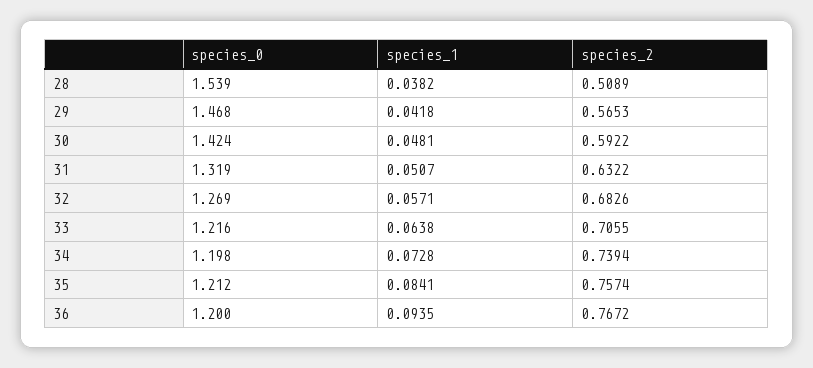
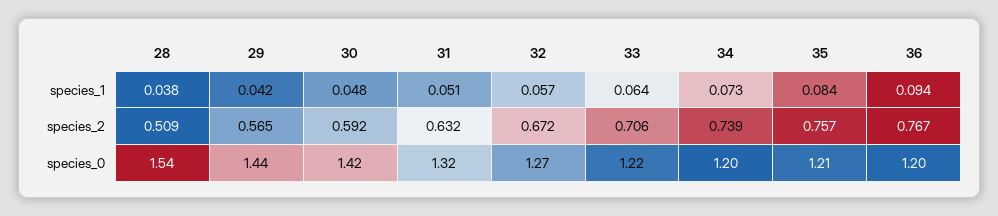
species_0, 29: 1.468 -> 1.44
species_2, 32: 0.6826 -> 0.672

